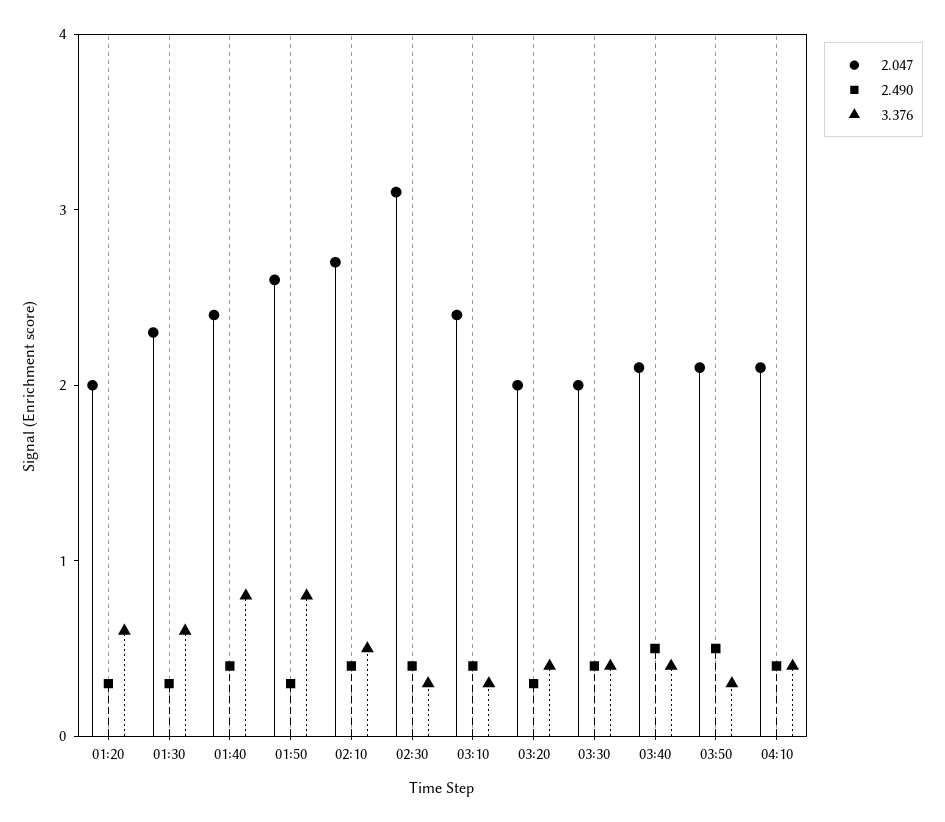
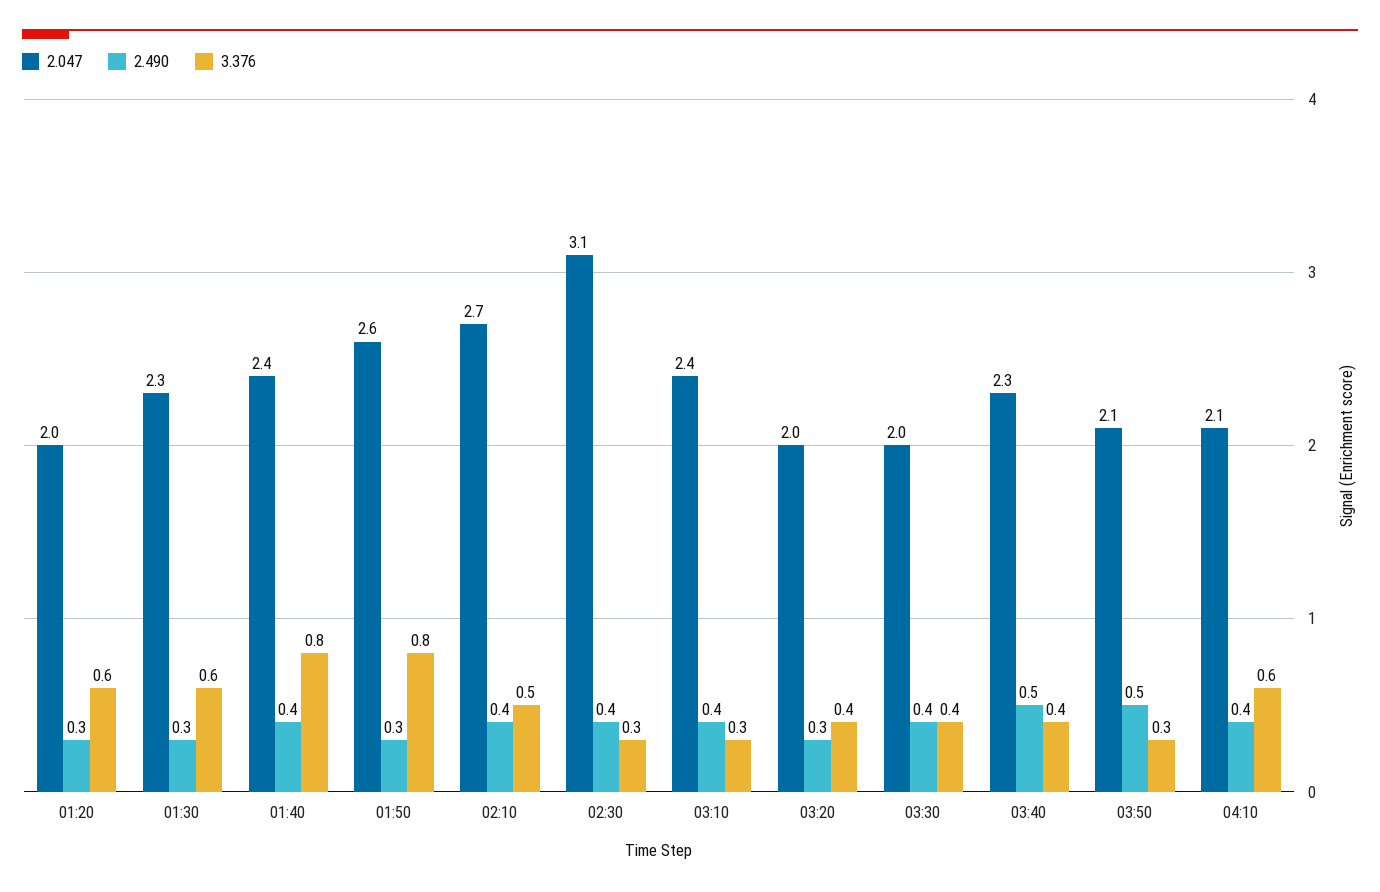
2.047, 03:40: 2.1 -> 2.3
3.376, 04:10: 0.4 -> 0.6

